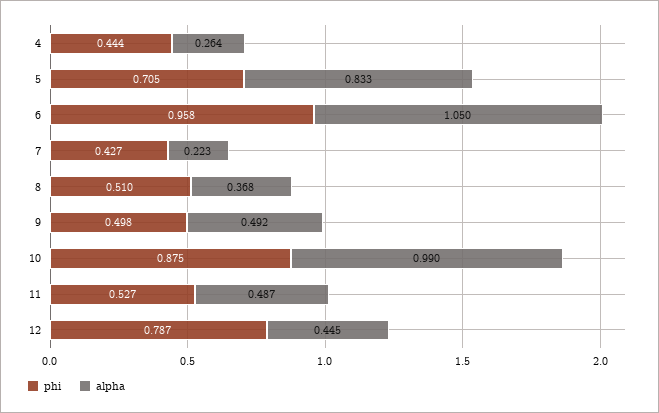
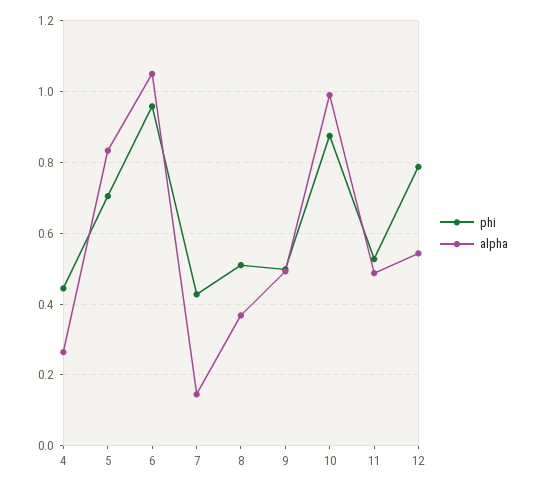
alpha, 7: 0.223 -> 0.14
alpha, 12: 0.445 -> 0.54

